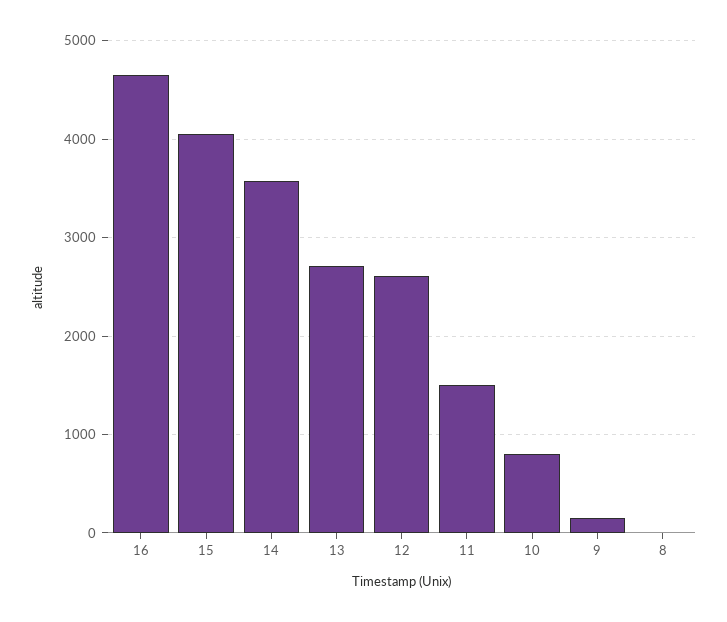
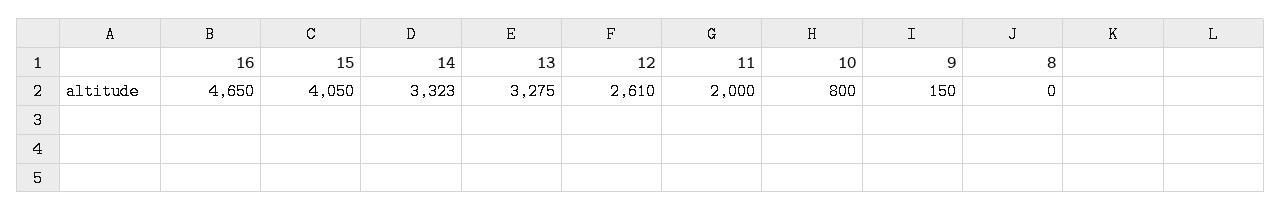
14: 3600 -> 3323
13: 2700 -> 3275
11: 1500 -> 2000

